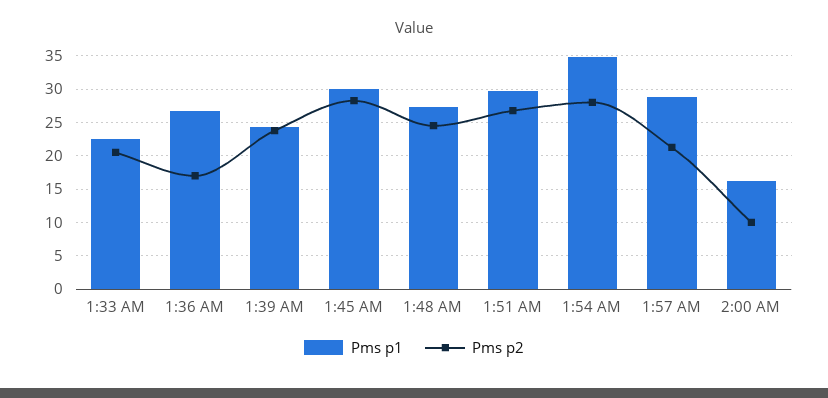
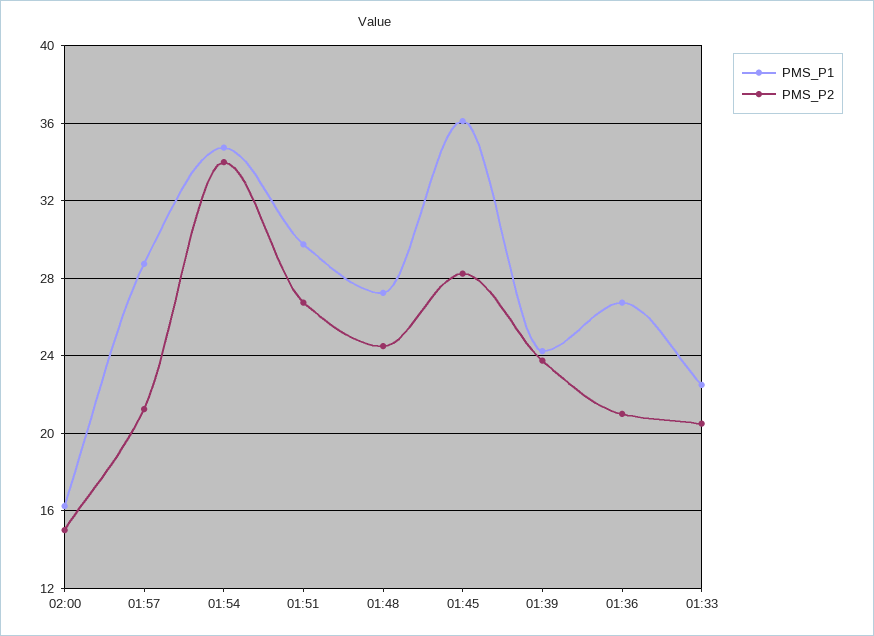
Pms p2, 1:36 AM: 17 -> 21
Pms p1, 1:45 AM: 30 -> 36
Pms p2, 1:54 AM: 28 -> 34
Pms p2, 2:00 AM: 10 -> 15

